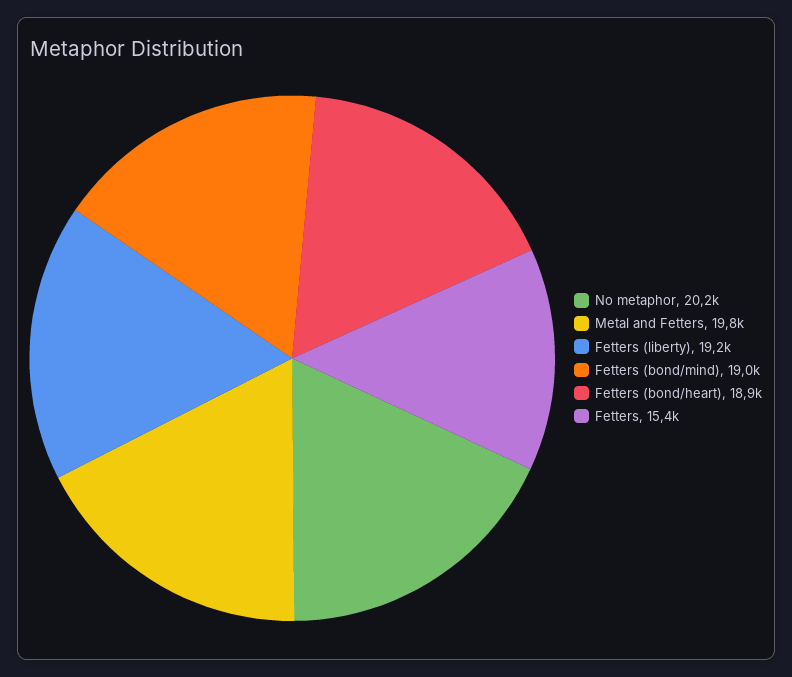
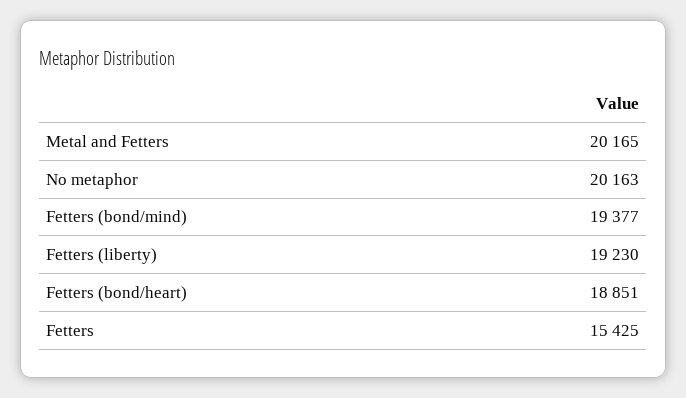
Metal and Fetters: 19800 -> 20165
Fetters (bond/mind): 19000 -> 19377

